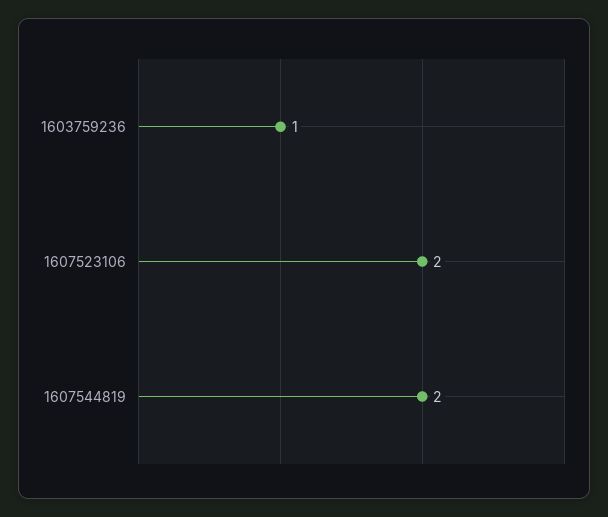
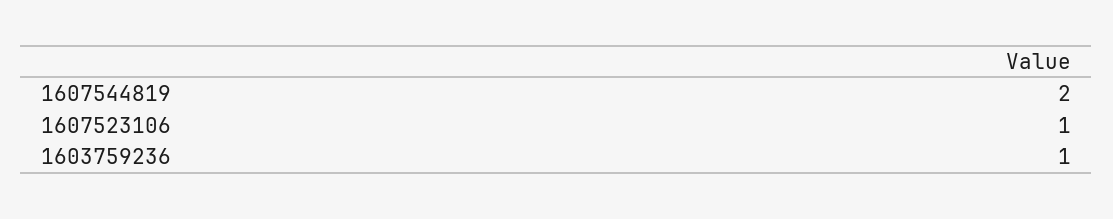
1607523106: 2 -> 1

